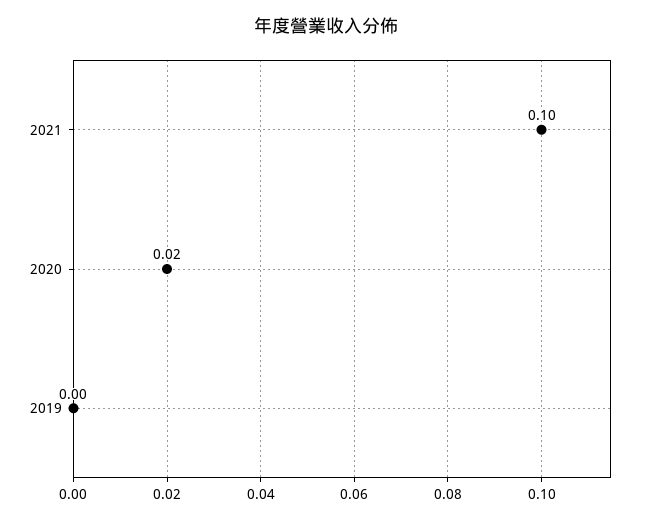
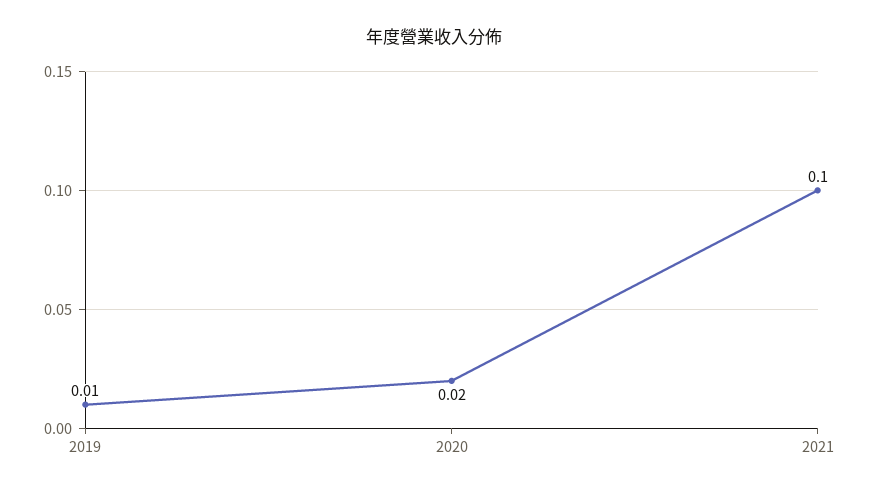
2019: 0 -> 0.01

